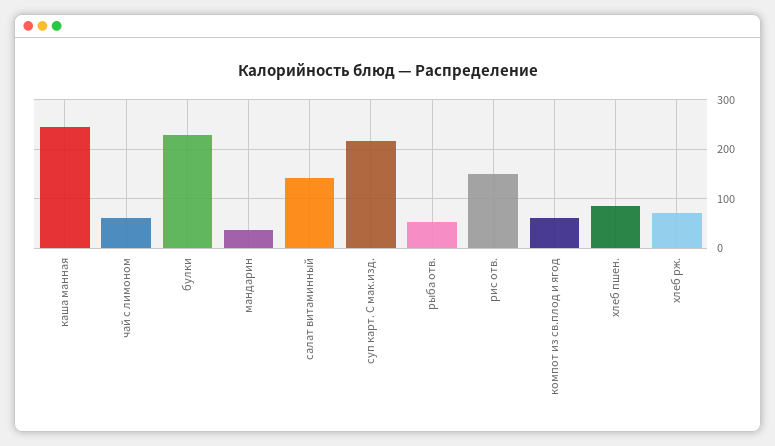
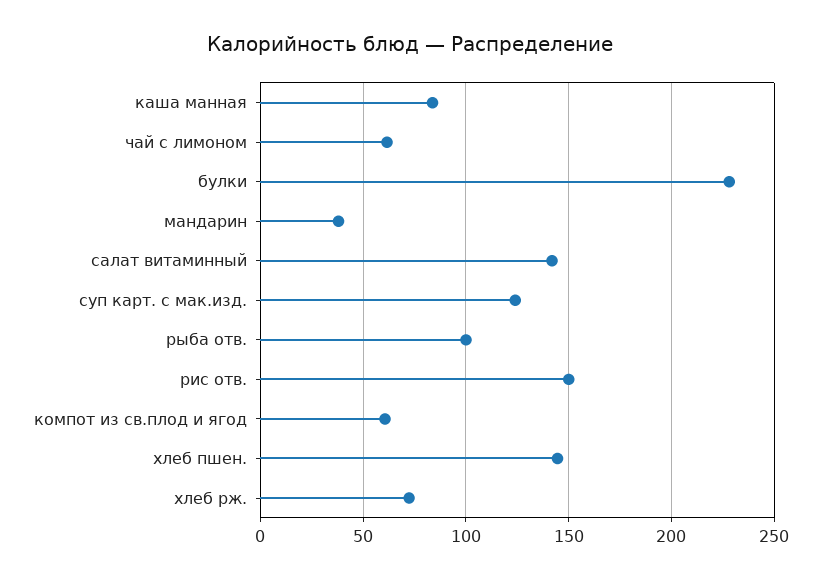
каша манная: 240 -> 85
суп карт. С мак.изд.: 220 -> 125
рыба отв.: 60 -> 100
хлеб пшен.: 80 -> 145

